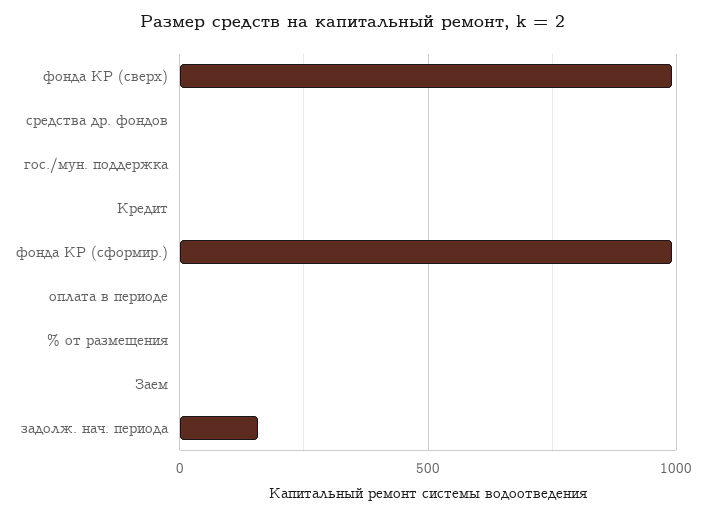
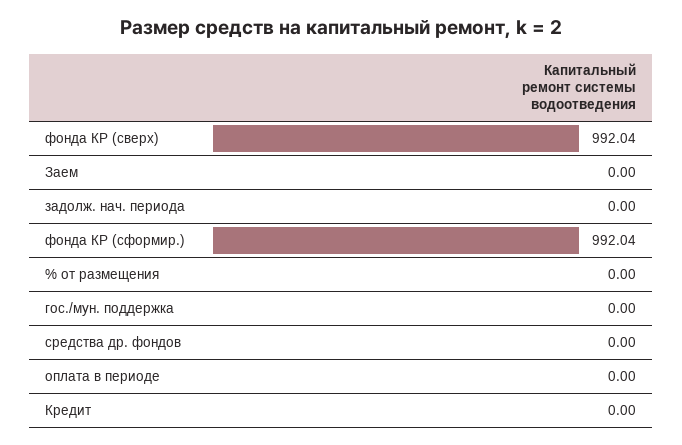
задолж. нач. периода: 150 -> 0

